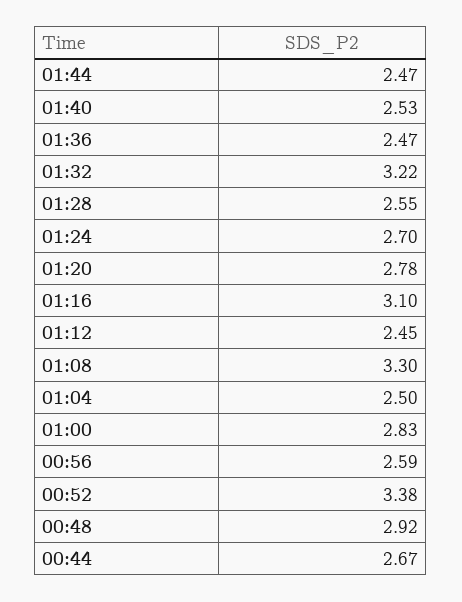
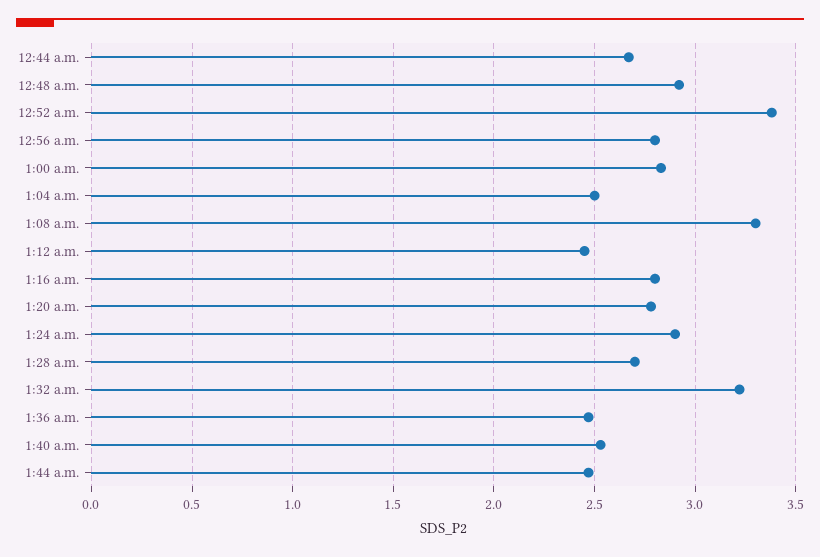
01:28: 2.55 -> 2.7
01:24: 2.7 -> 2.9
01:16: 3.1 -> 2.8
00:56: 2.59 -> 2.8

